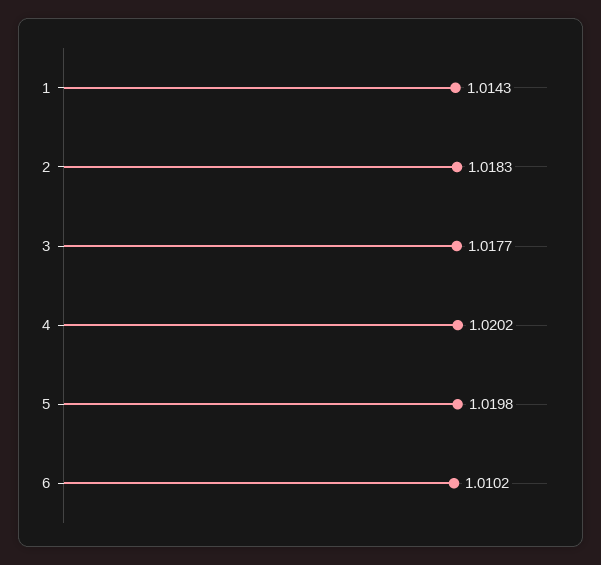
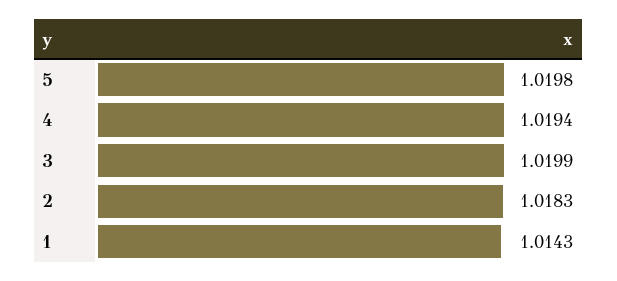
3: 1.0177 -> 1.0199
4: 1.0202 -> 1.0194
6: 1.0102 -> none

